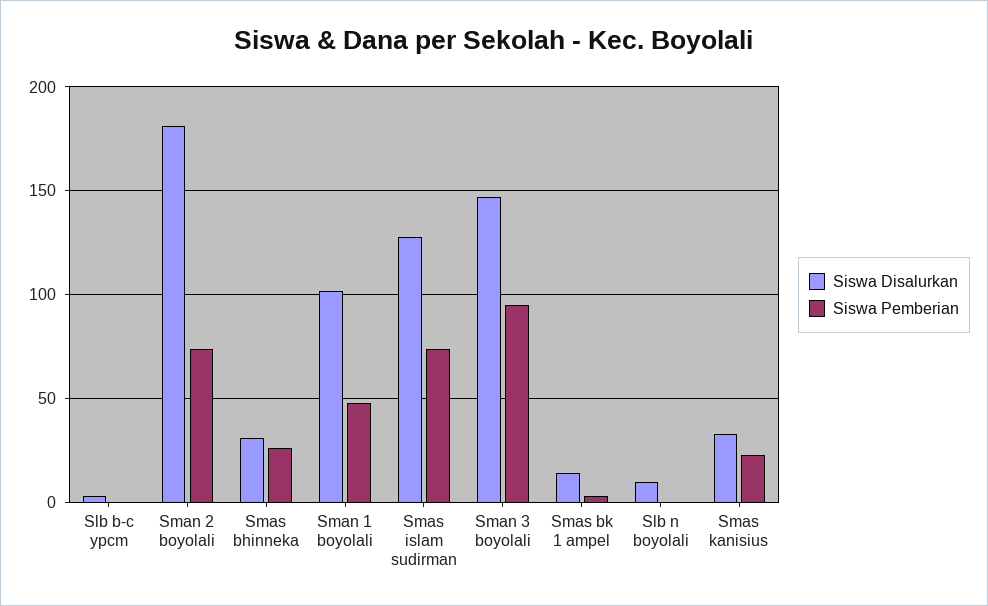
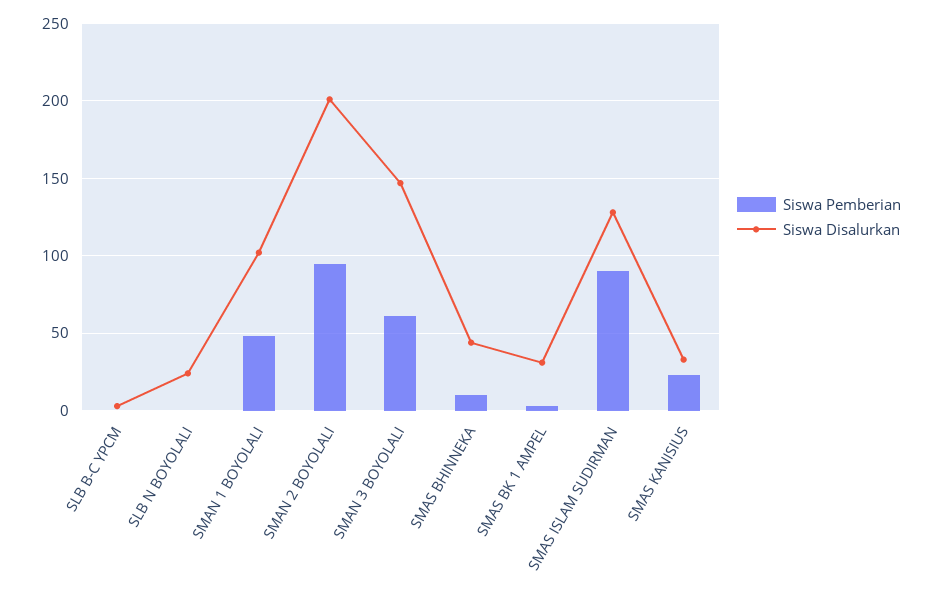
Siswa Disalurkan, Sman 2 boyolali: 180 -> 200
Siswa Pemberian, Sman 2 boyolali: 75 -> 95
Siswa Disalurkan, Smas bhinneka: 30 -> 45
Siswa Pemberian, Smas bhinneka: 25 -> 10
Siswa Pemberian, Smas islam sudirman: 75 -> 90
Siswa Pemberian, Sman 3 boyolali: 95 -> 60
Siswa Disalurkan, Smas bk 1 ampel: 15 -> 30
Siswa Disalurkan, Slb n boyolali: 10 -> 25

